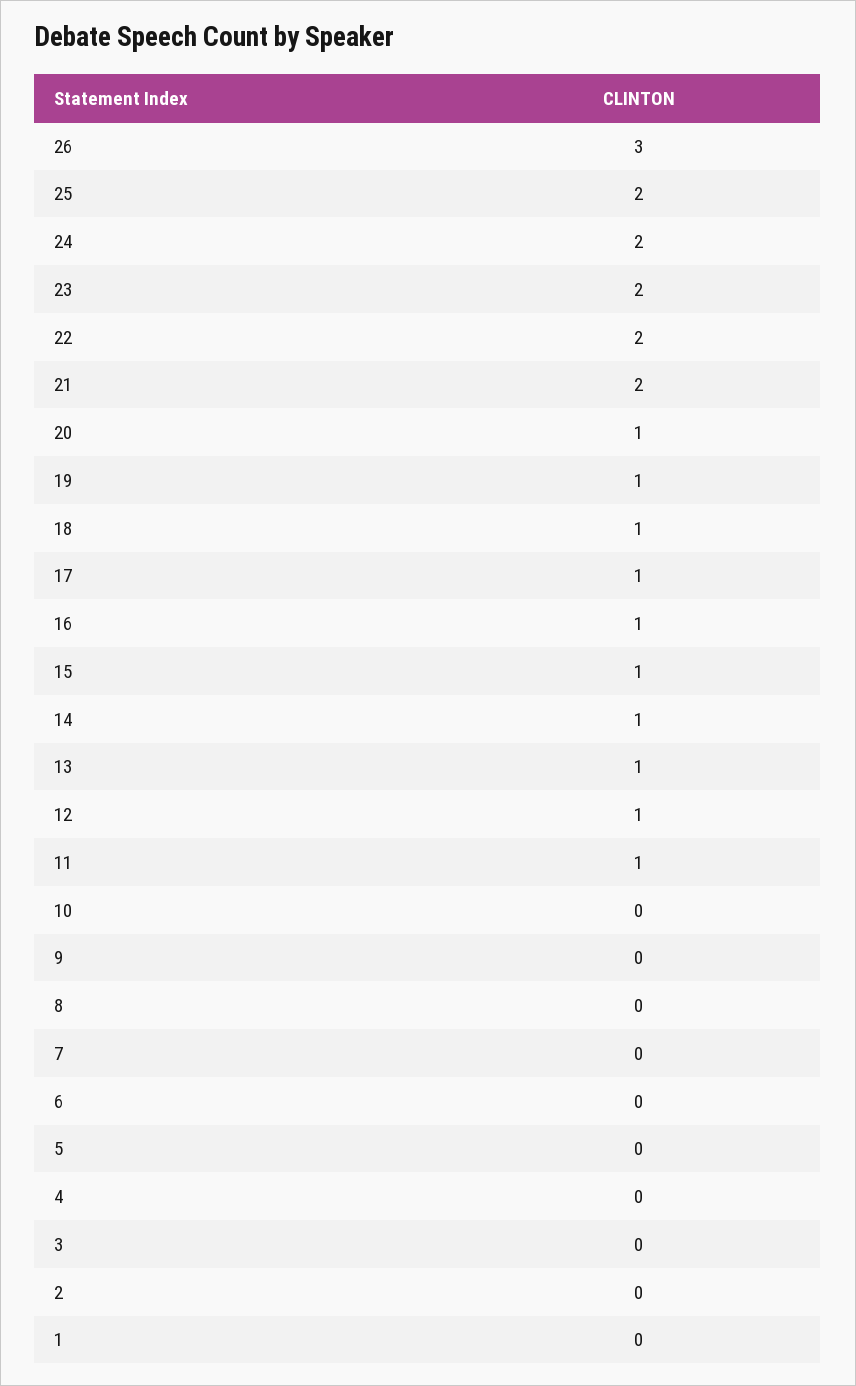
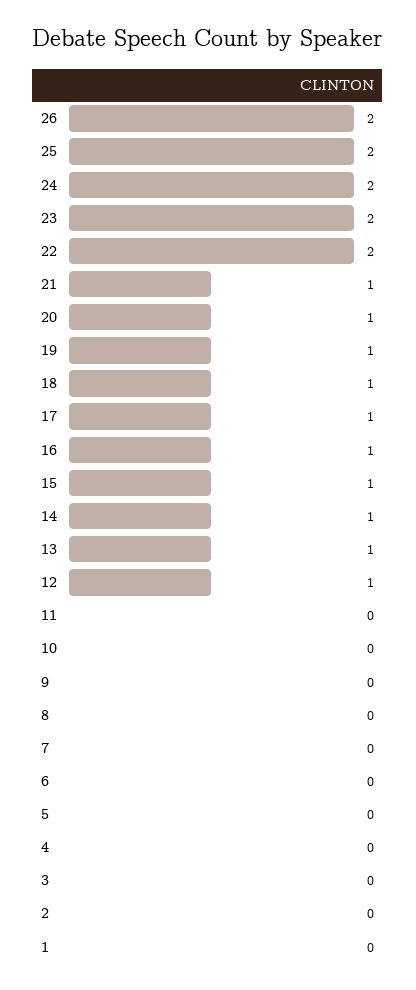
26: 3 -> 2
21: 2 -> 1
11: 1 -> 0

